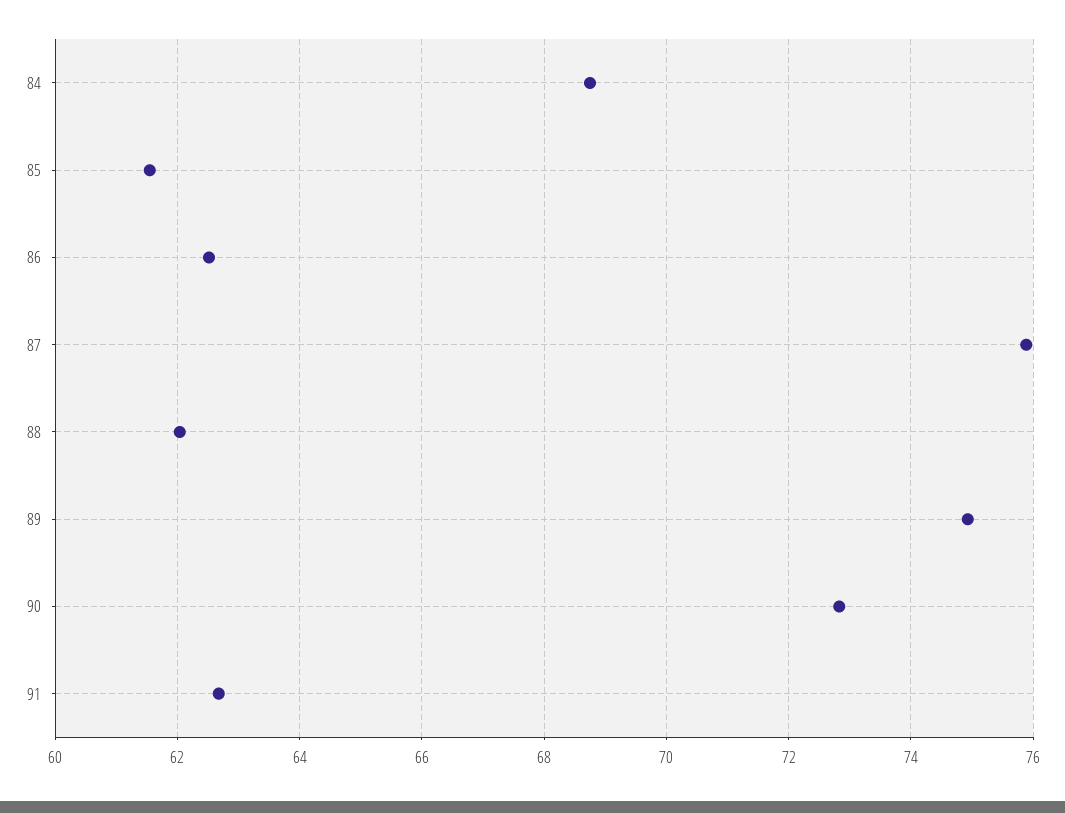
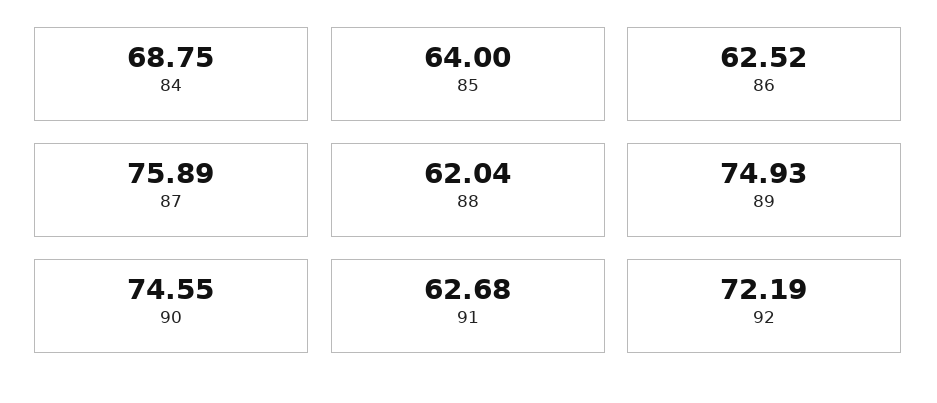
85: 61.6 -> 64
90: 72.8 -> 74.55
92: none -> 72.19

